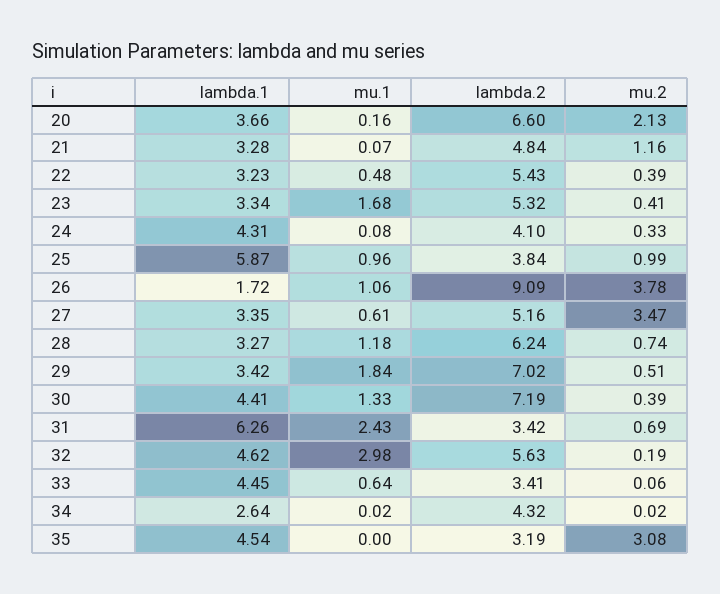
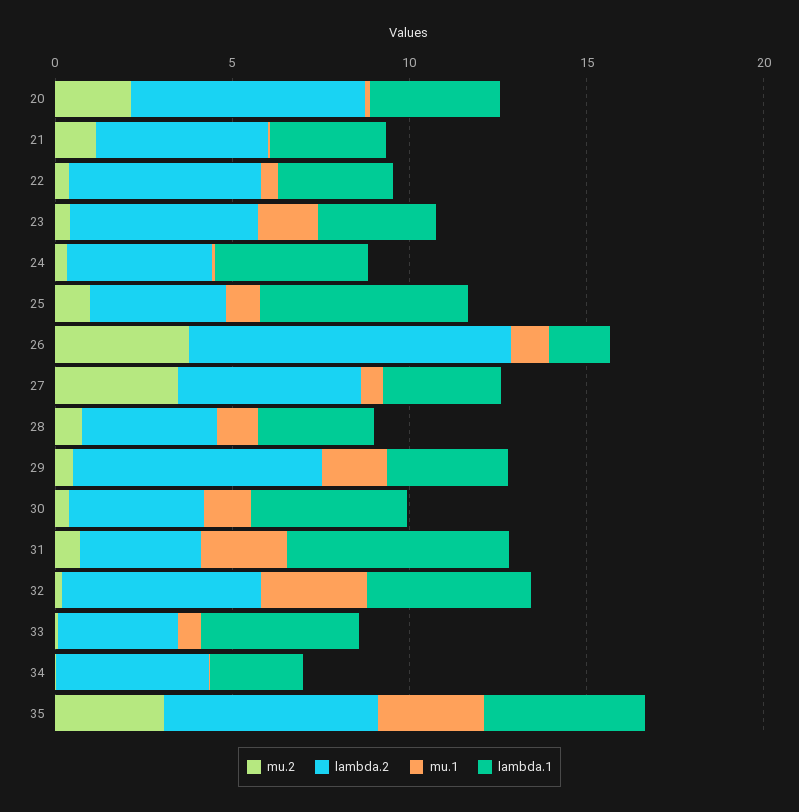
lambda.2, 28: 6.24 -> 4
lambda.2, 30: 7.19 -> 4
mu.1, 35: 0 -> 3
lambda.2, 35: 3.19 -> 6

